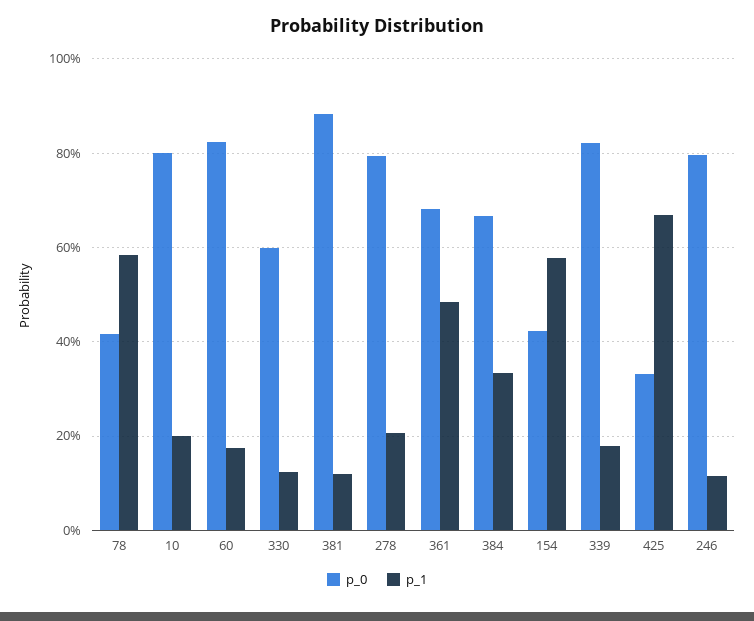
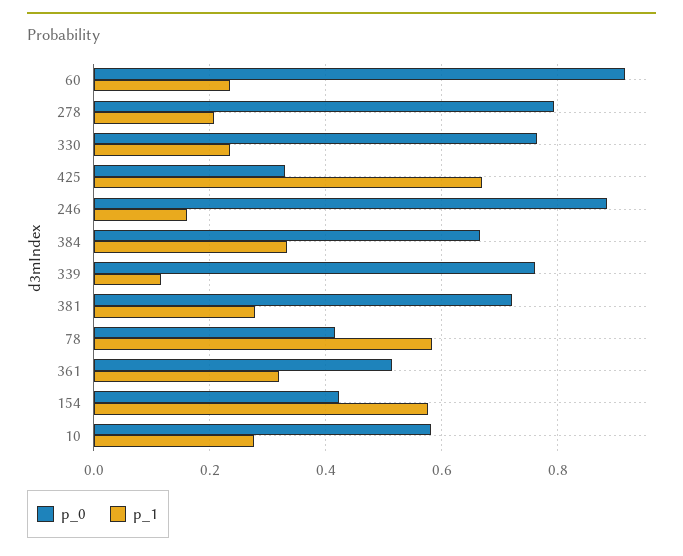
p_0, 10: 0.8 -> 0.58
p_1, 10: 0.2 -> 0.28
p_0, 60: 0.82 -> 0.92
p_1, 60: 0.18 -> 0.24
p_0, 330: 0.6 -> 0.76
p_1, 330: 0.12 -> 0.24
p_0, 381: 0.88 -> 0.72
p_1, 381: 0.12 -> 0.28
p_0, 361: 0.68 -> 0.52
p_1, 361: 0.48 -> 0.32
p_0, 339: 0.82 -> 0.76
p_1, 339: 0.18 -> 0.12
p_0, 246: 0.8 -> 0.88
p_1, 246: 0.12 -> 0.16

